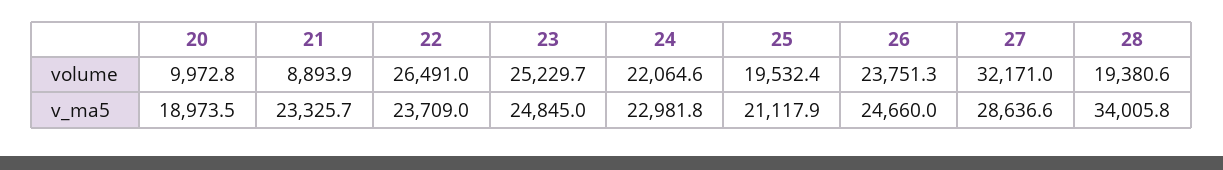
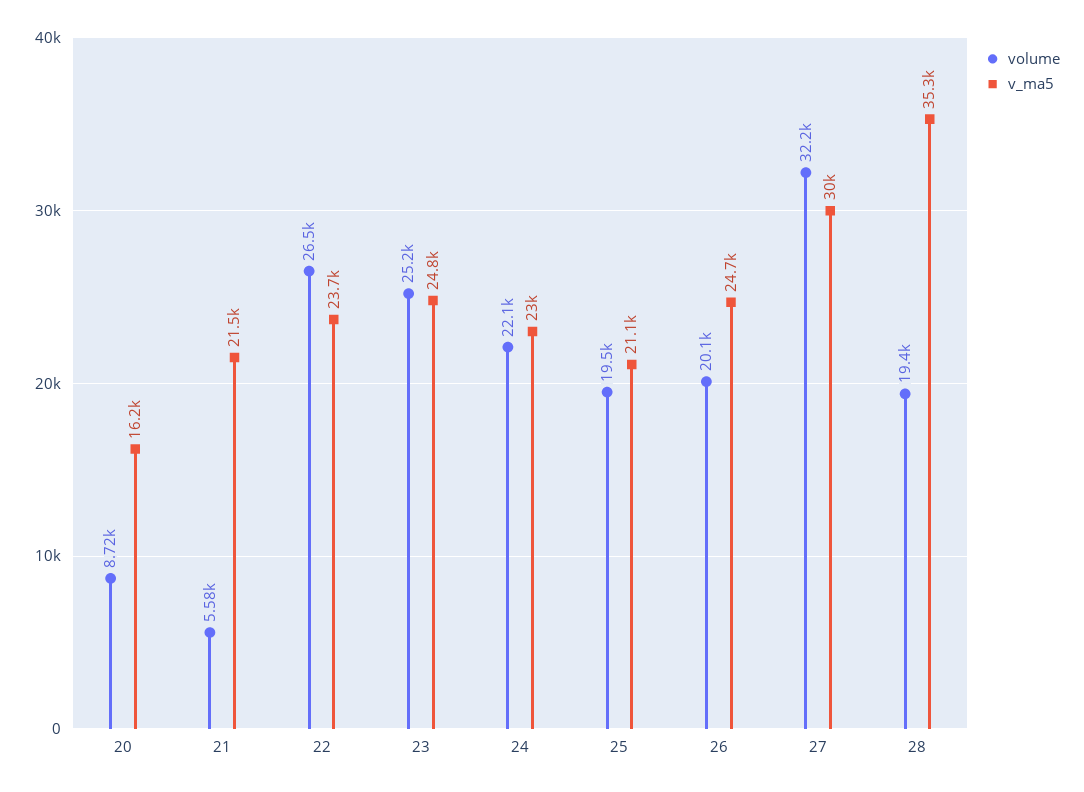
volume, 20: 9972.8 -> 8720
volume, 21: 8893.9 -> 5580
volume, 26: 23751.3 -> 20100
v_ma5, 20: 18973.5 -> 16200
v_ma5, 21: 23325.7 -> 21500
v_ma5, 27: 28636.6 -> 30000
v_ma5, 28: 34005.8 -> 35300

